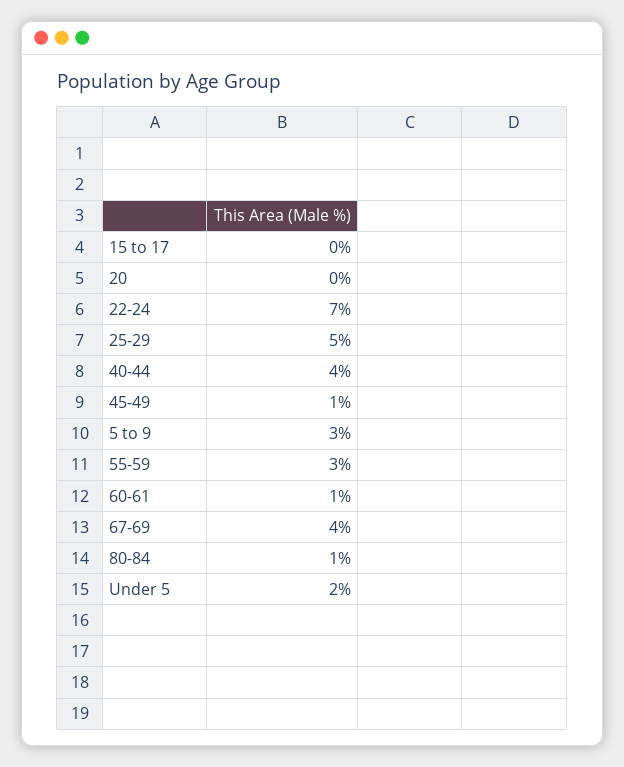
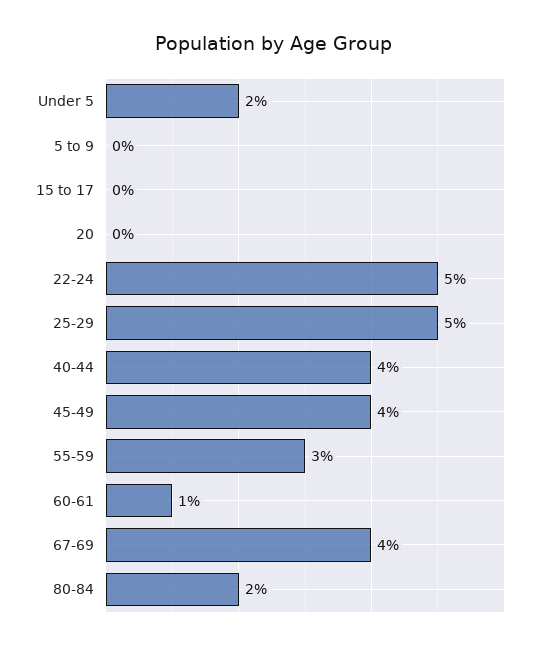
22-24: 7 -> 5
45-49: 1 -> 4
5 to 9: 3 -> 0
80-84: 1 -> 2

